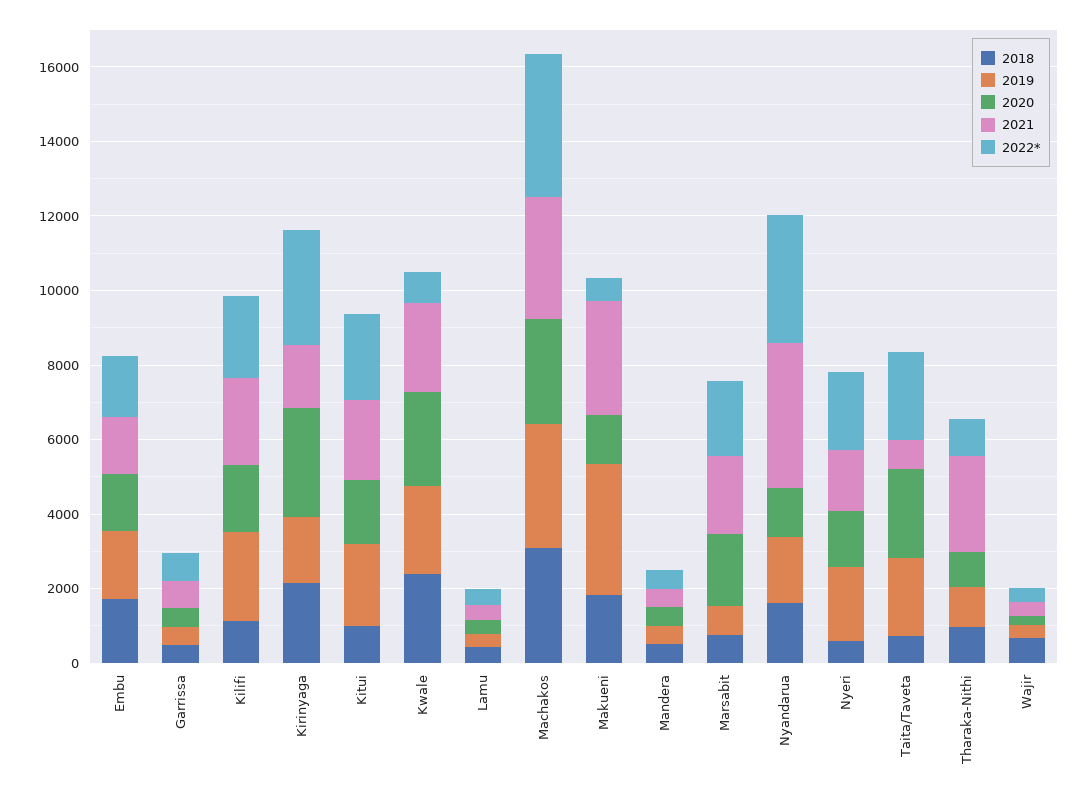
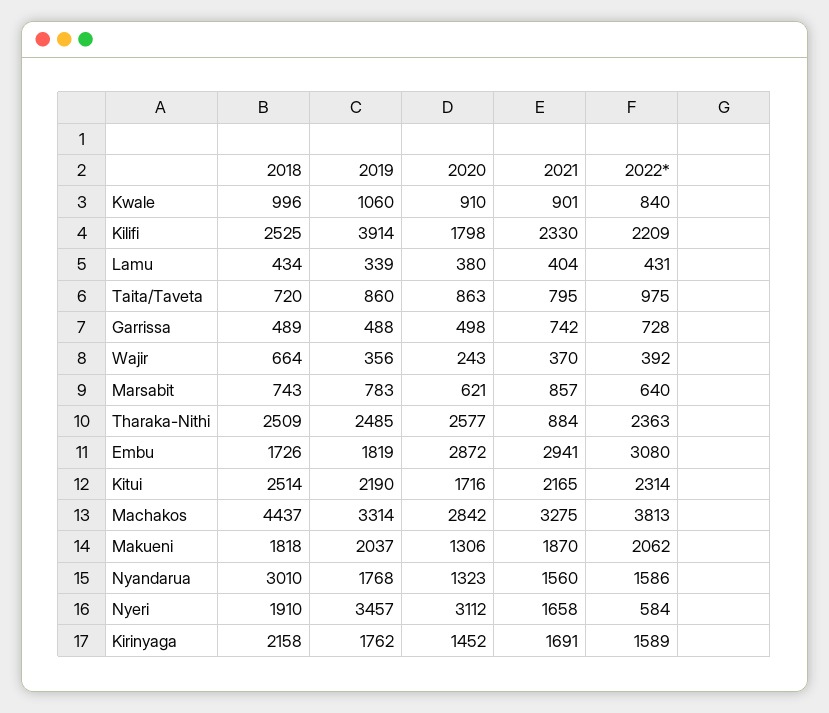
2020, Embu: 1500 -> 2872
2021, Embu: 1500 -> 2941
2022*, Embu: 1500 -> 3080
2018, Kilifi: 1000 -> 2525
2019, Kilifi: 2500 -> 3914
2020, Kirinyaga: 3000 -> 1452
2022*, Kirinyaga: 3000 -> 1589
2018, Kitui: 1000 -> 2514
2018, Kwale: 2500 -> 996
2019, Kwale: 2500 -> 1060
2020, Kwale: 2500 -> 910
2021, Kwale: 2500 -> 901
2018, Machakos: 3000 -> 4437
2019, Makueni: 3500 -> 2037
2021, Makueni: 3000 -> 1870
2022*, Makueni: 500 -> 2062
2018, Mandera: 500 -> none
2019, Mandera: 500 -> none
2020, Mandera: 500 -> none
2021, Mandera: 500 -> none
2022*, Mandera: 500 -> none
2020, Marsabit: 2000 -> 621
2021, Marsabit: 2000 -> 857
2022*, Marsabit: 2000 -> 640
2018, Nyandarua: 1500 -> 3010
2021, Nyandarua: 4000 -> 1560
2022*, Nyandarua: 3500 -> 1586
2018, Nyeri: 500 -> 1910
2019, Nyeri: 2000 -> 3457
2020, Nyeri: 1500 -> 3112
2022*, Nyeri: 2000 -> 584
2019, Taita/Taveta: 2000 -> 860
2020, Taita/Taveta: 2500 -> 863
2022*, Taita/Taveta: 2500 -> 975
2018, Tharaka-Nithi: 1000 -> 2509
2019, Tharaka-Nithi: 1000 -> 2485
2020, Tharaka-Nithi: 1000 -> 2577
2021, Tharaka-Nithi: 2500 -> 884
2022*, Tharaka-Nithi: 1000 -> 2363

